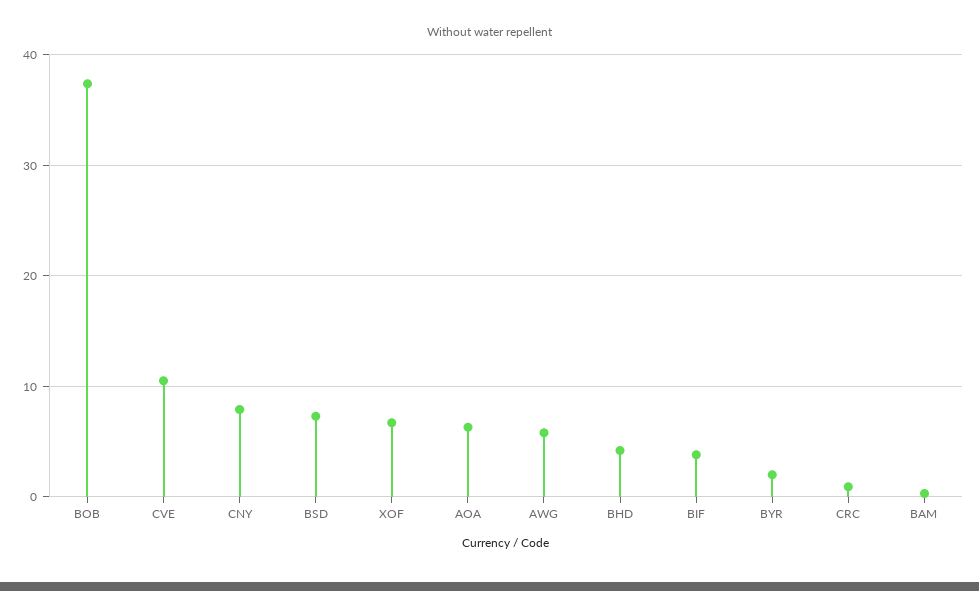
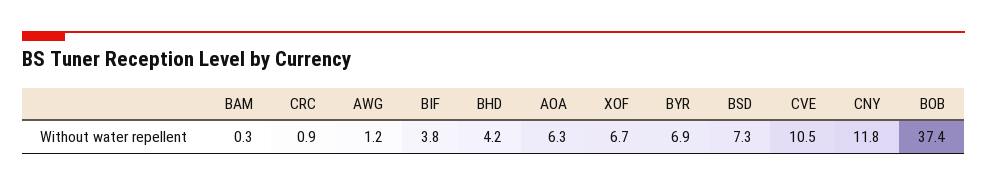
CNY: 8 -> 11.8
AWG: 6 -> 1.2
BYR: 2 -> 6.9

